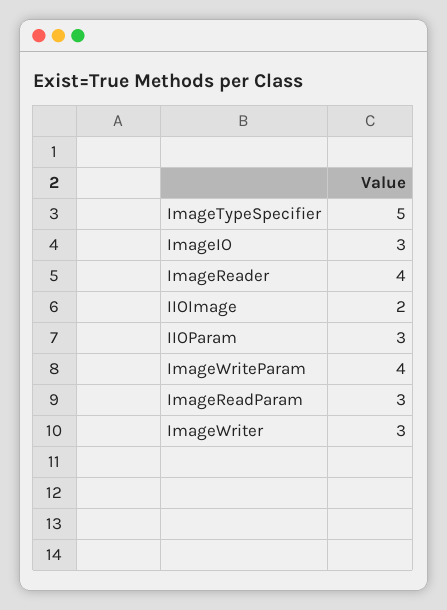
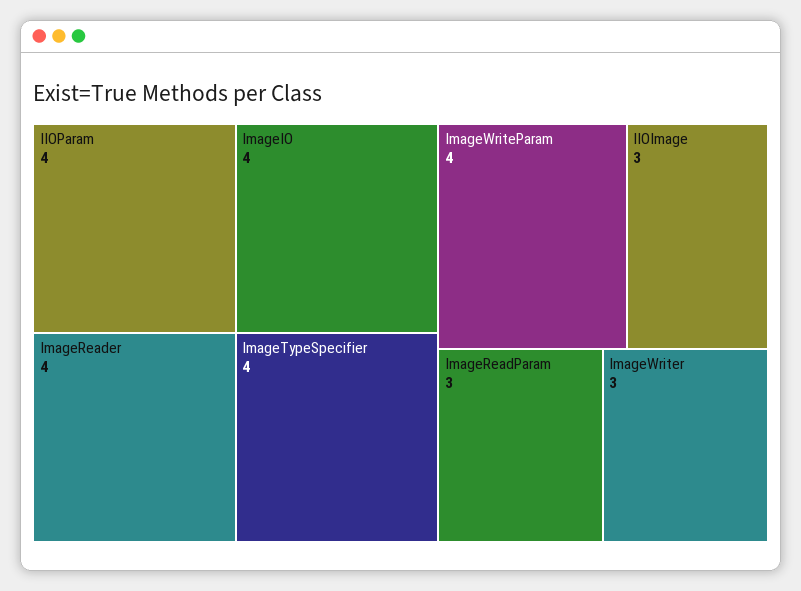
ImageTypeSpecifier: 5 -> 4
ImageIO: 3 -> 4
IIOImage: 2 -> 3
IIOParam: 3 -> 4

